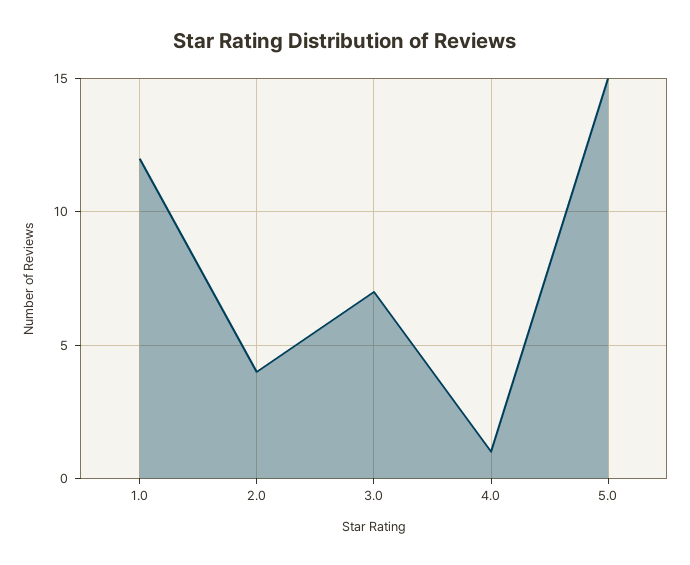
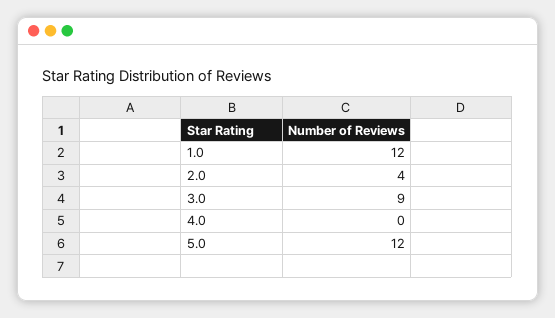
3.0: 7 -> 9
4.0: 1 -> 0
5.0: 15 -> 12

